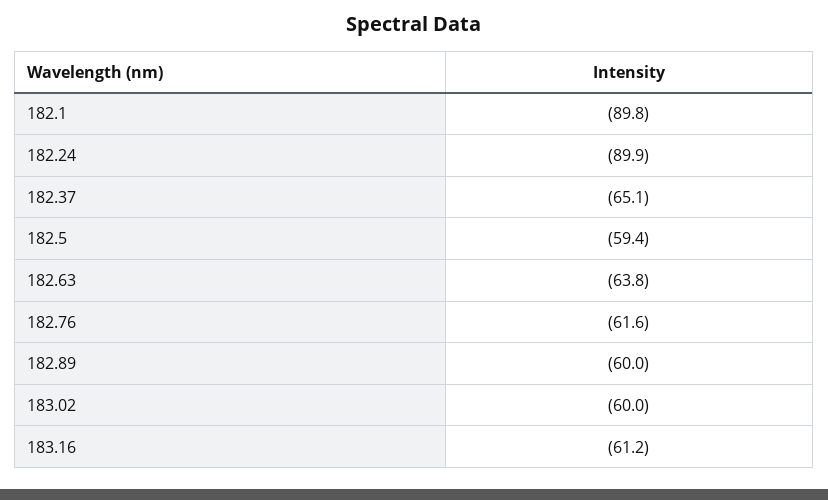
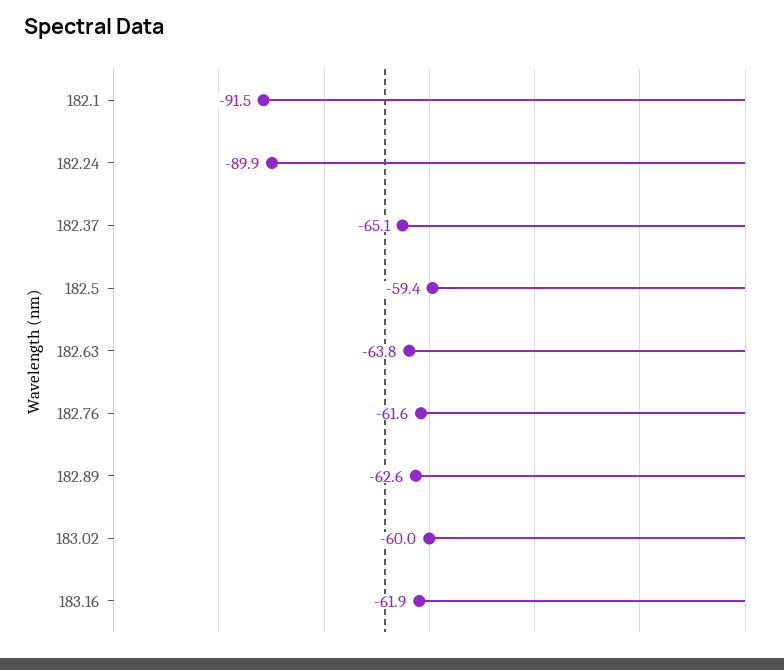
182.1: -89.8 -> -91.5
182.89: -60 -> -62.6
183.16: -61.2 -> -61.9

